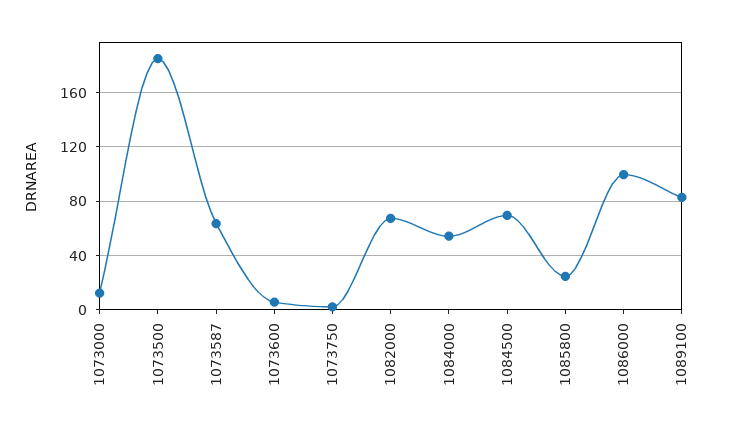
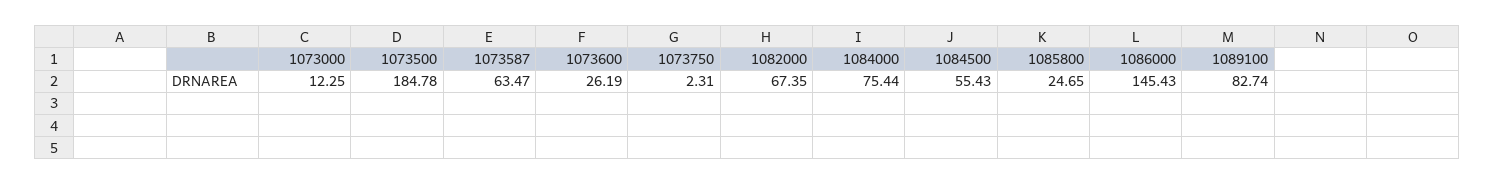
1073600: 5 -> 26.19
1084000: 55 -> 75.44
1084500: 70 -> 55.43
1086000: 100 -> 145.43

